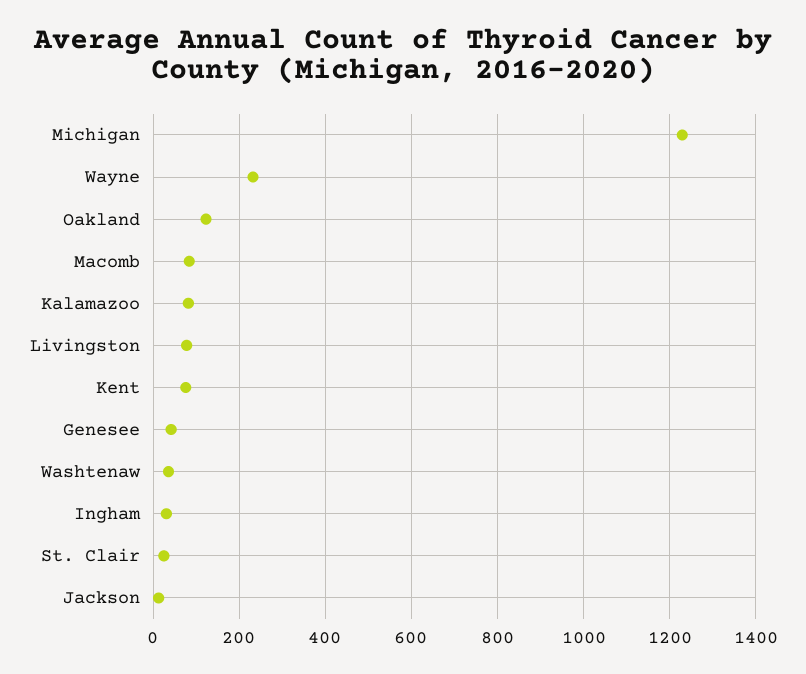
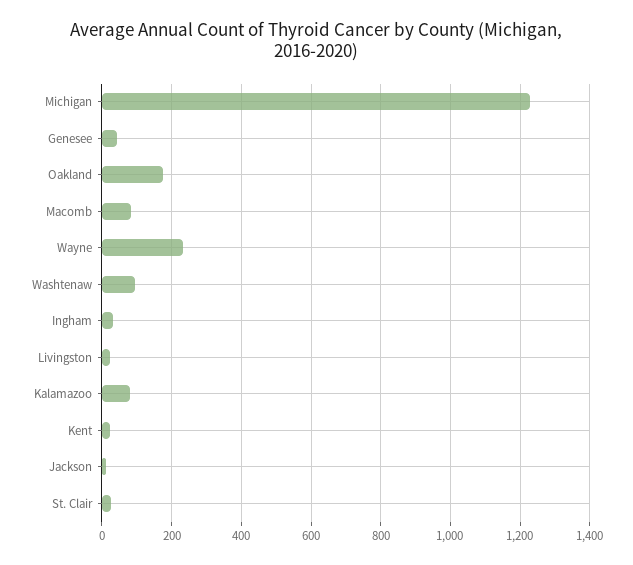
Oakland: 120 -> 180
Livingston: 80 -> 20
Kent: 80 -> 20
Washtenaw: 40 -> 100

